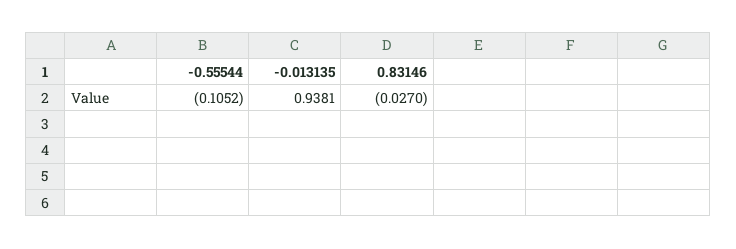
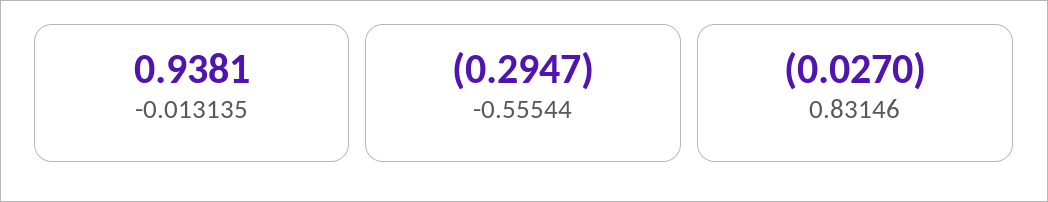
-0.55544: -0.1052 -> -0.2947

